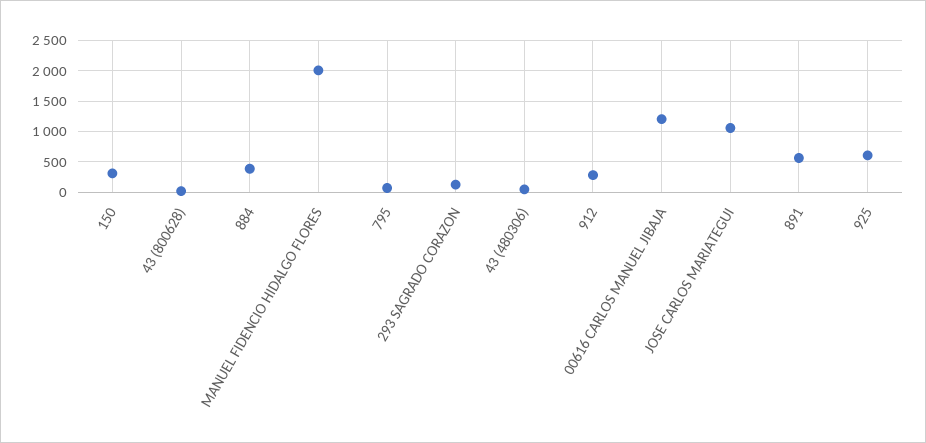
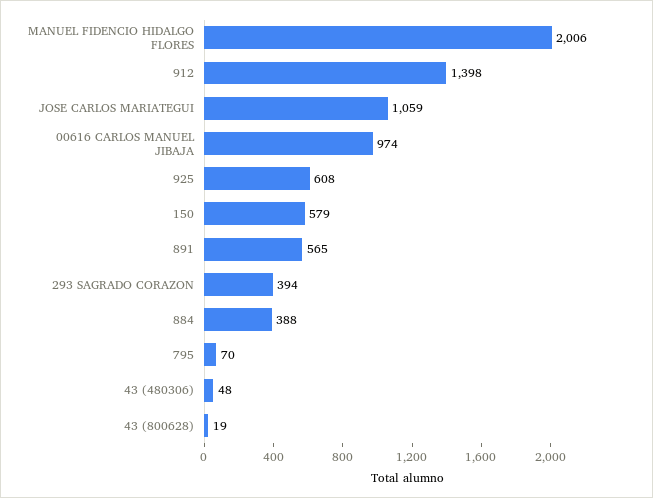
150: 300 -> 579
293 SAGRADO CORAZON: 100 -> 394
912: 300 -> 1398
00616 CARLOS MANUEL JIBAJA: 1200 -> 974

